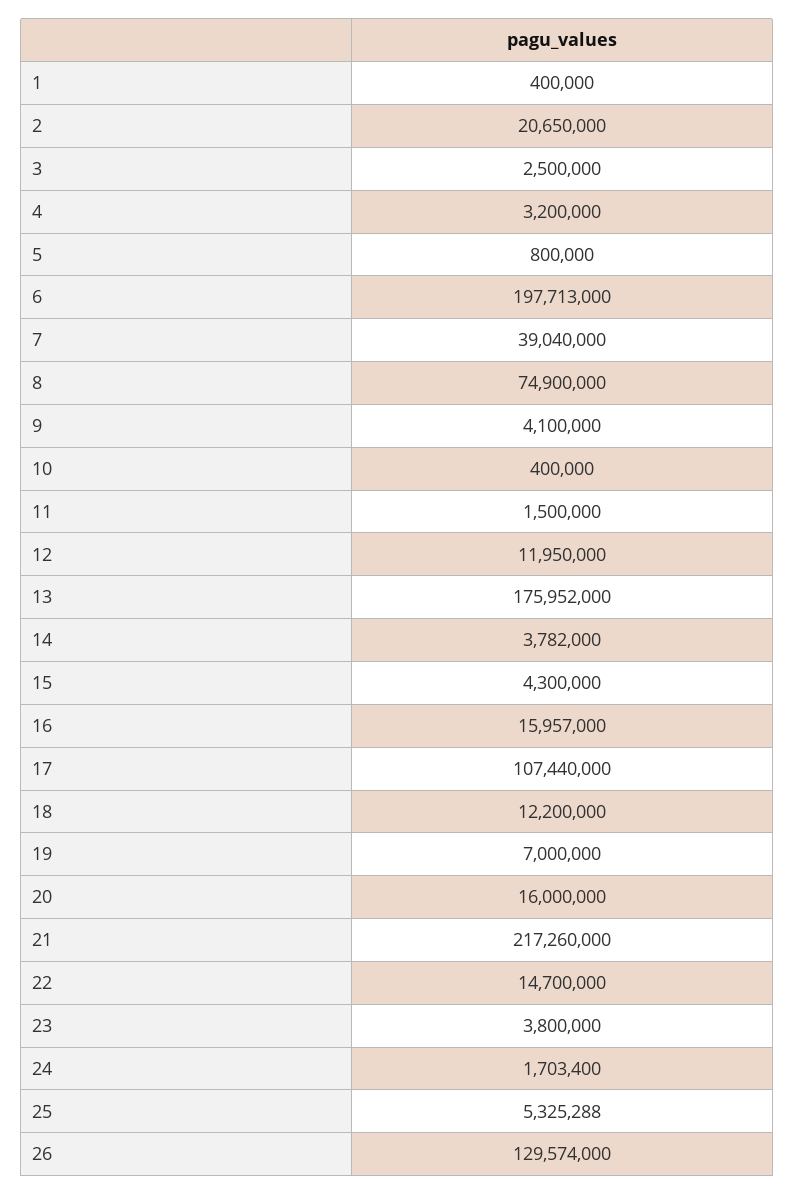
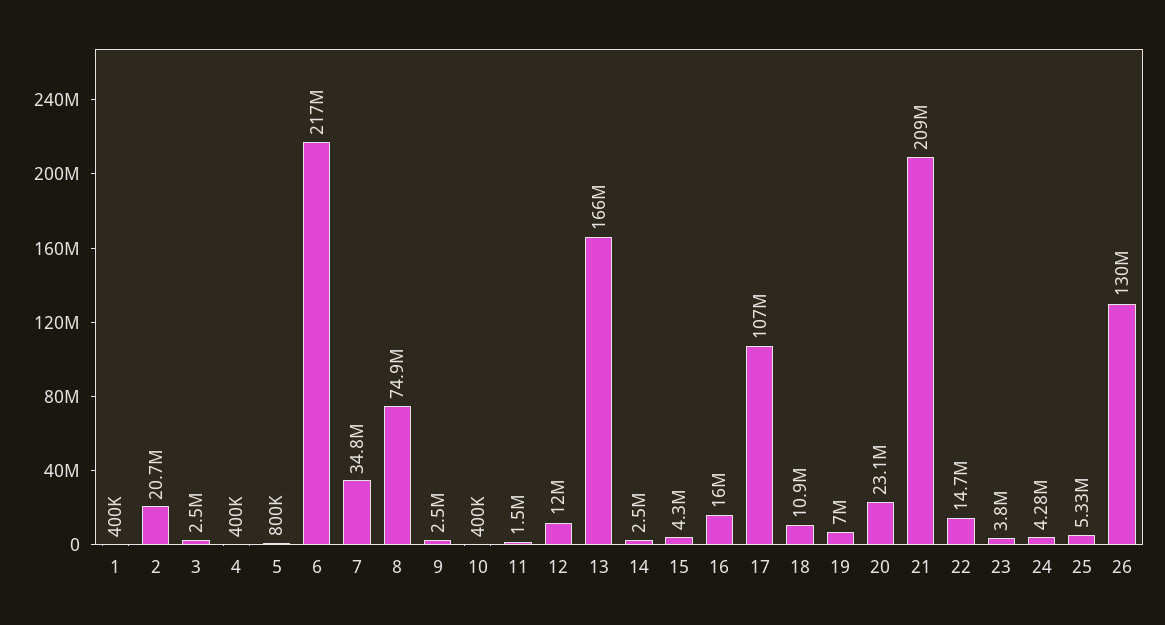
4: 3200000 -> 400000
6: 197713000 -> 217000000
7: 39040000 -> 34800000
9: 4100000 -> 2500000
13: 175952000 -> 166000000
14: 3782000 -> 2500000
18: 12200000 -> 10900000
20: 16000000 -> 23100000
21: 217260000 -> 209000000
24: 1703400 -> 4280000

